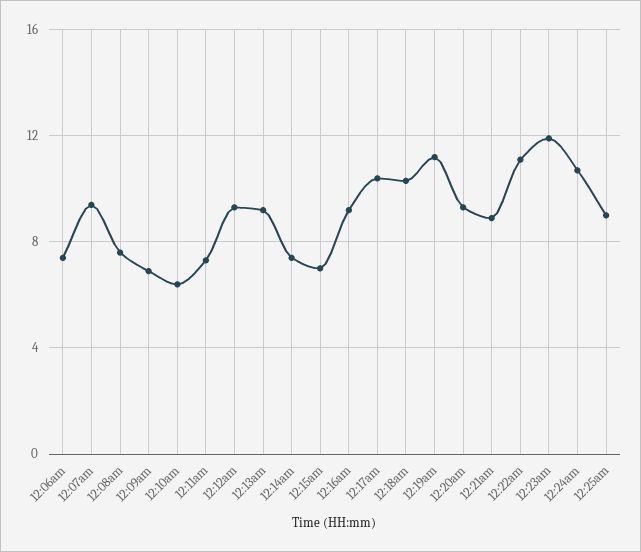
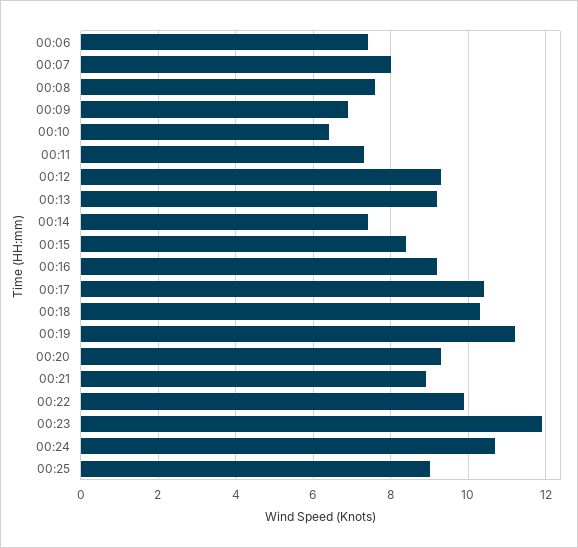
12:07am: 9.5 -> 8
12:15am: 7 -> 8.5
12:22am: 11 -> 10

